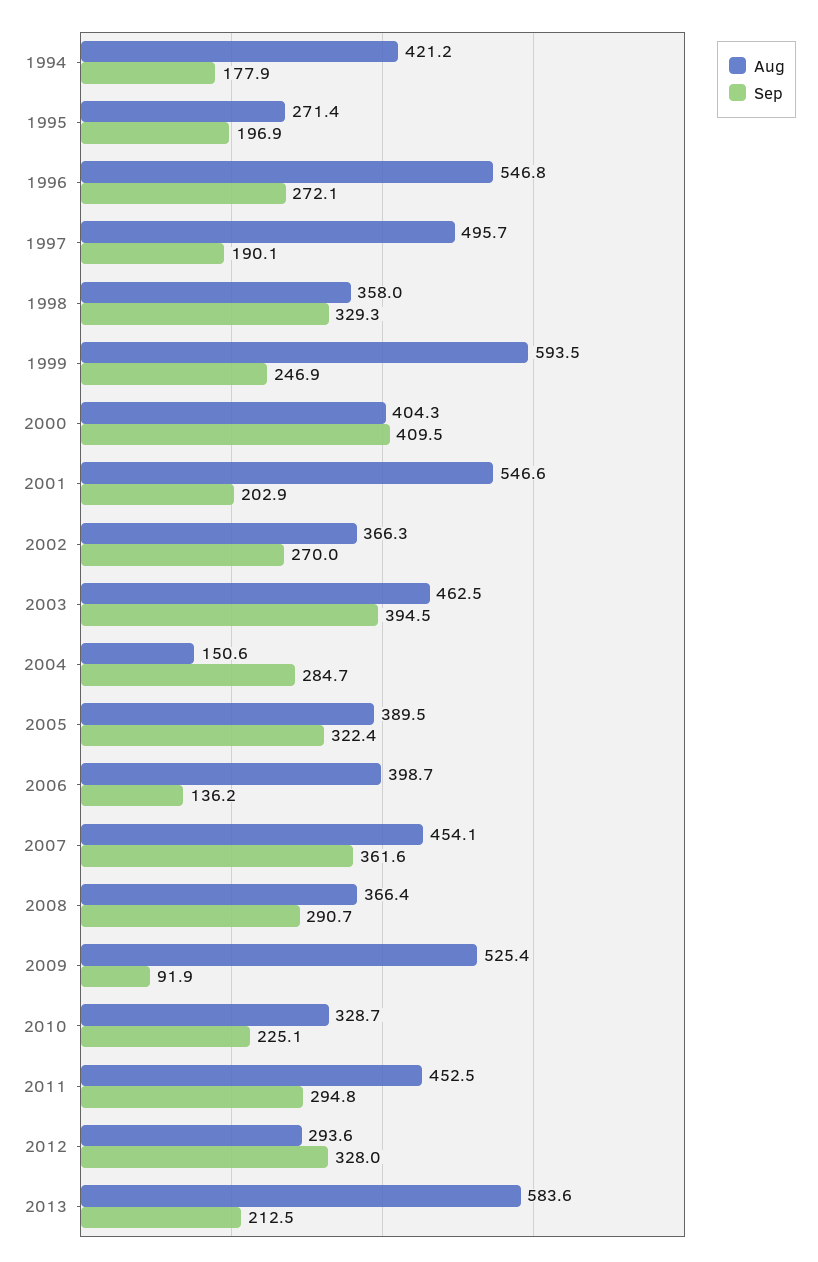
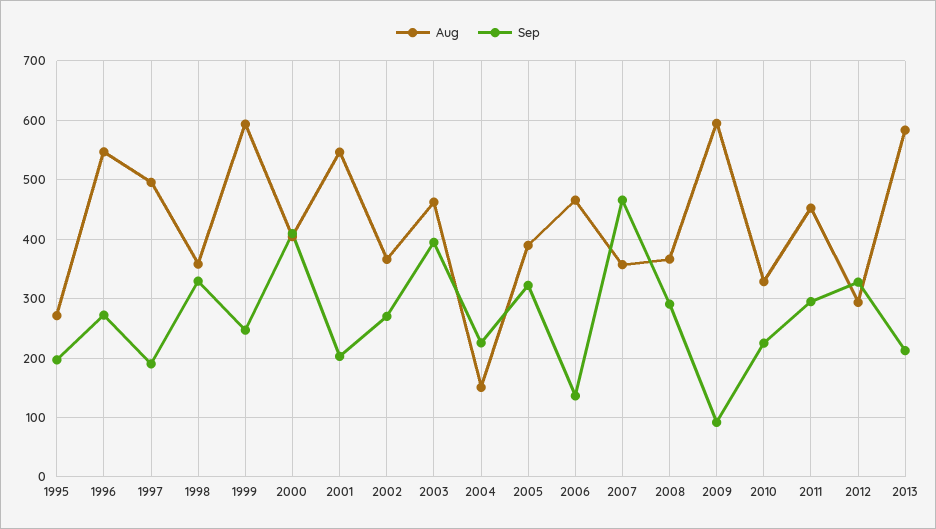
Aug, 1994: 421.2 -> none
Sep, 1994: 177.9 -> none
Sep, 2004: 284.7 -> 220
Aug, 2006: 398.7 -> 460
Aug, 2007: 454.1 -> 360
Sep, 2007: 361.6 -> 460
Aug, 2009: 525.4 -> 600

